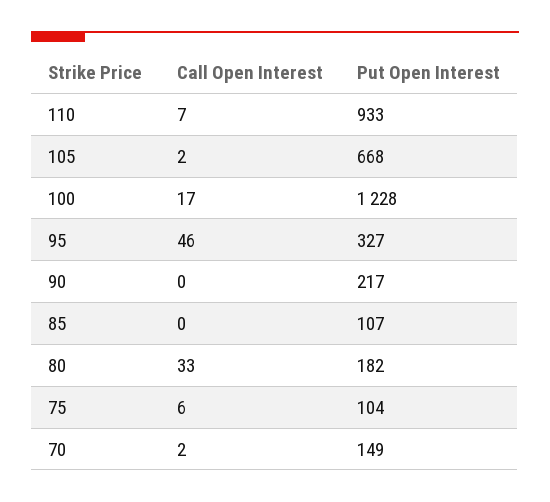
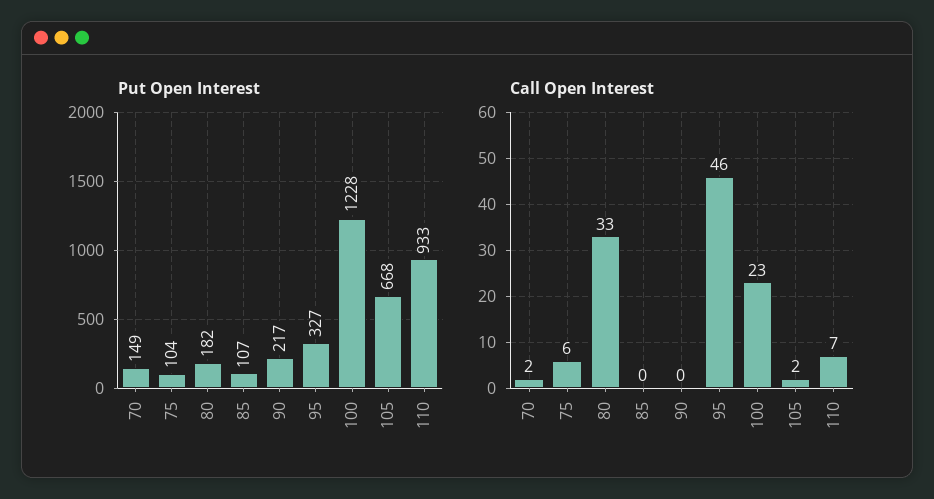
Call Open Interest, 100: 17 -> 23

